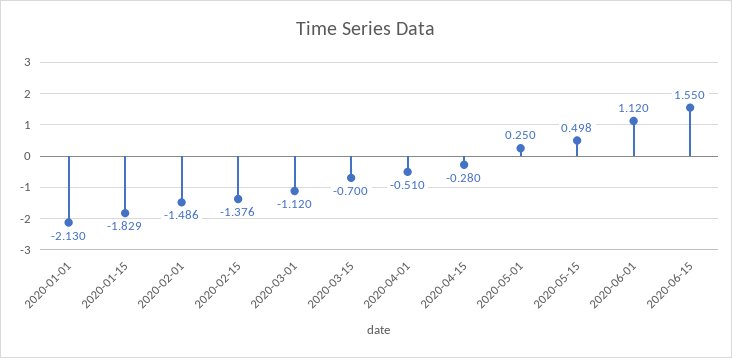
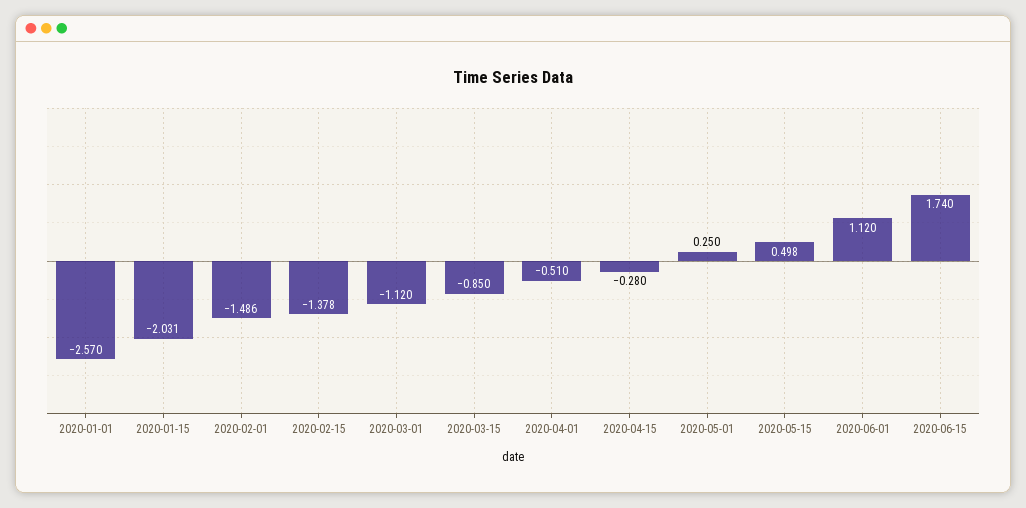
2020-01-01: -2.13 -> -2.57
2020-01-15: -1.829 -> -2.031
2020-02-15: -1.376 -> -1.378
2020-03-15: -0.7 -> -0.85
2020-06-15: 1.55 -> 1.74

